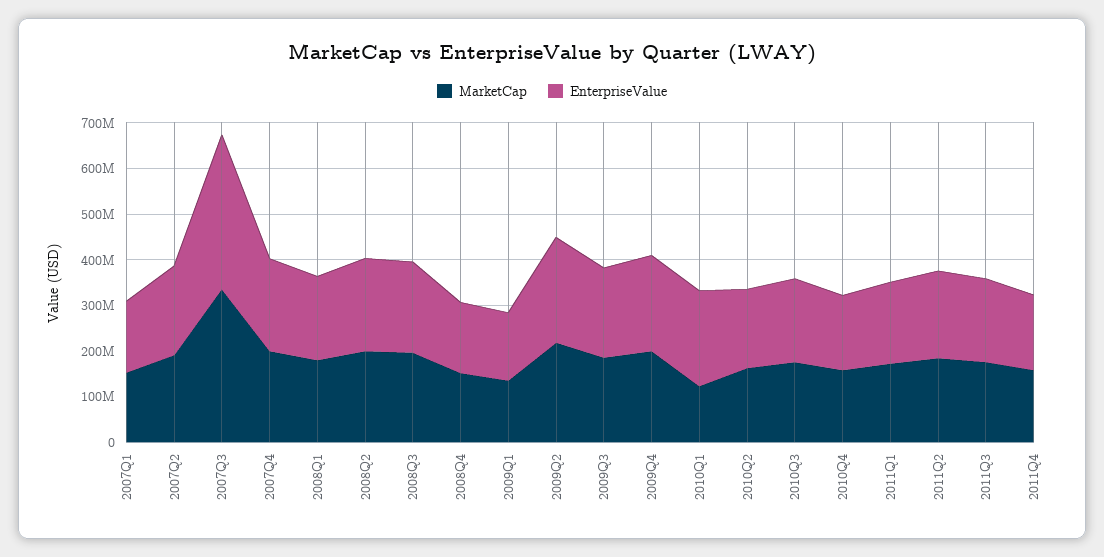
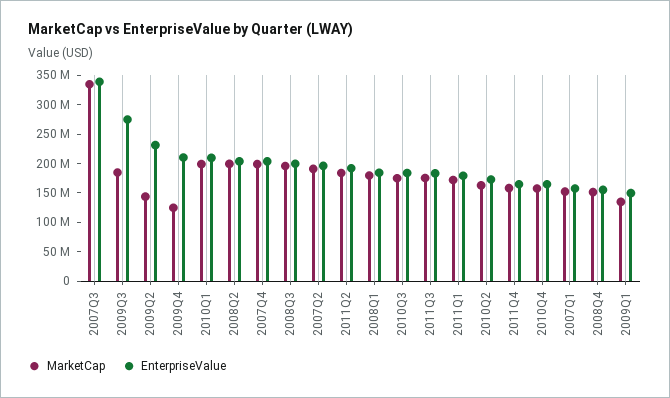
MarketCap, 2009Q2: 220000000 -> 150000000
EnterpriseValue, 2009Q3: 200000000 -> 275000000
MarketCap, 2009Q4: 200000000 -> 125000000
MarketCap, 2010Q1: 120000000 -> 200000000

